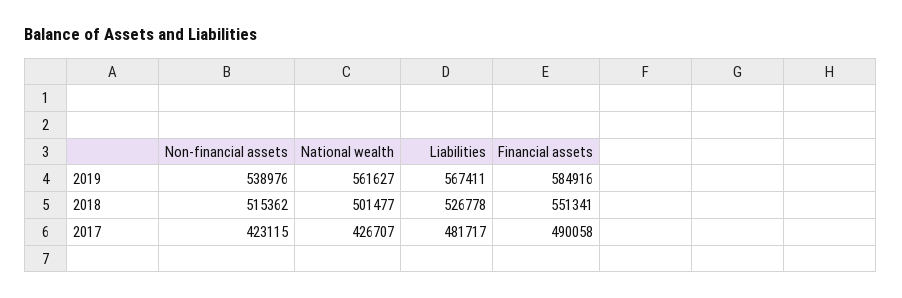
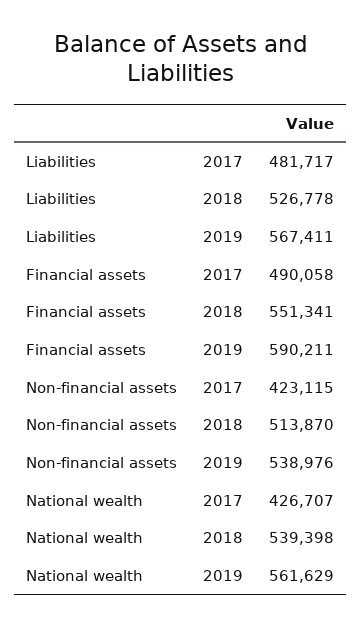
National wealth, 2019: 561627 -> 561629
Financial assets, 2019: 584916 -> 590211
Non-financial assets, 2018: 515362 -> 513870
National wealth, 2018: 501477 -> 539398

